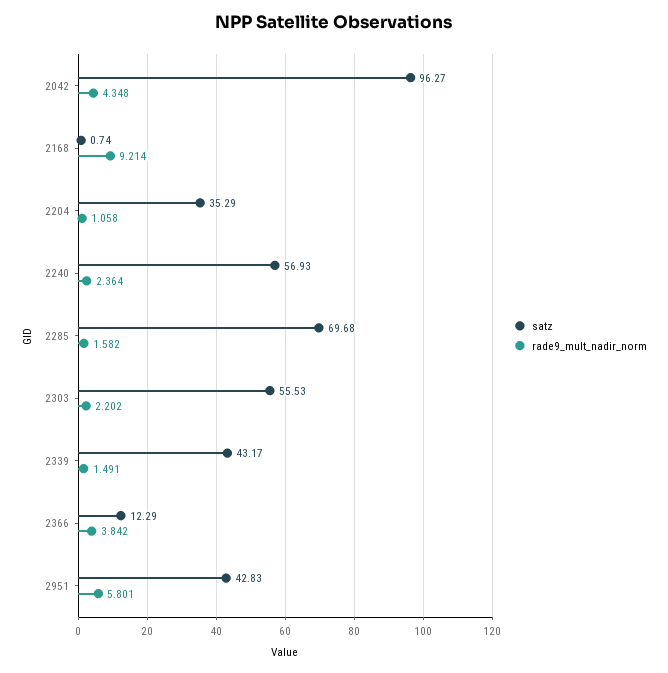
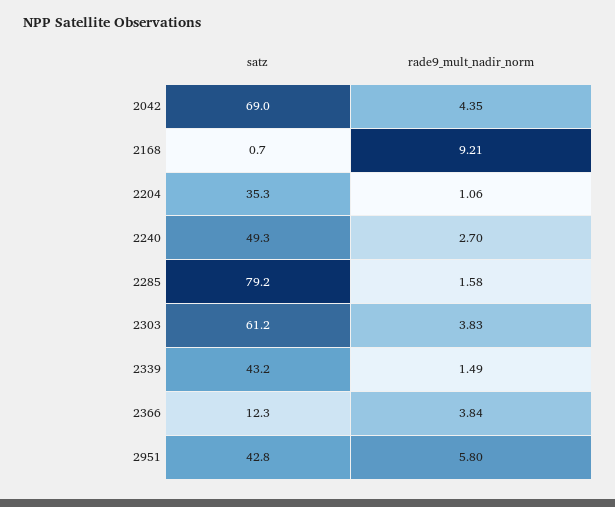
satz, 2042: 96.27 -> 69
satz, 2240: 56.93 -> 49.3
rade9_mult_nadir_norm, 2240: 2.364 -> 2.7
satz, 2285: 69.68 -> 79.2
satz, 2303: 55.53 -> 61.2
rade9_mult_nadir_norm, 2303: 2.202 -> 3.83

